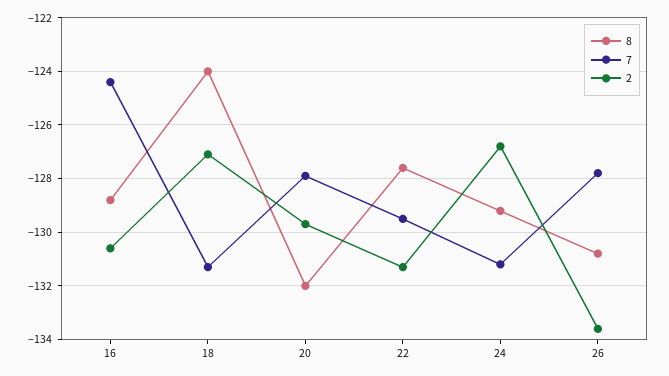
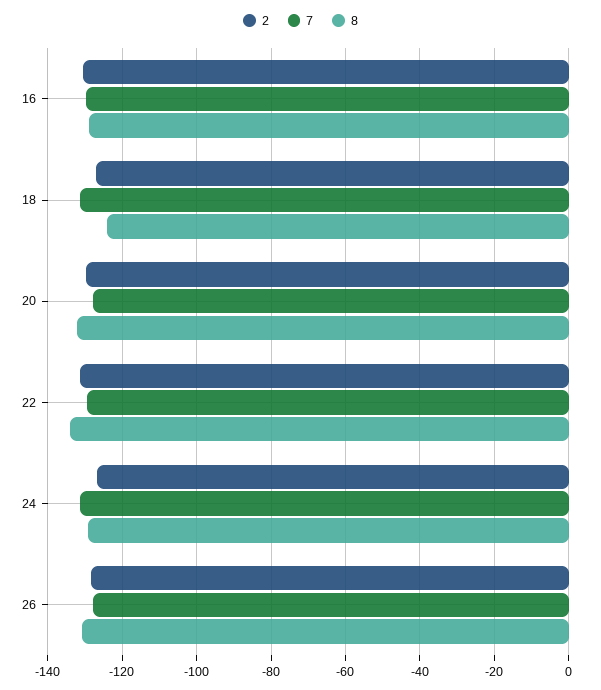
7, 16: -124.5 -> -130
8, 22: -127.5 -> -134
2, 26: -133.5 -> -128

